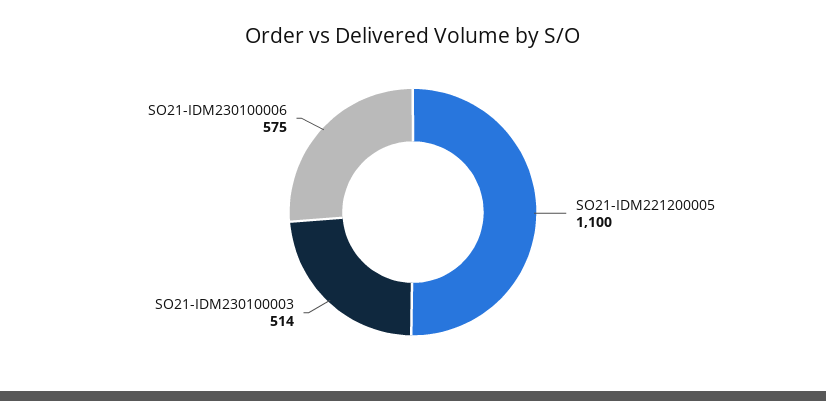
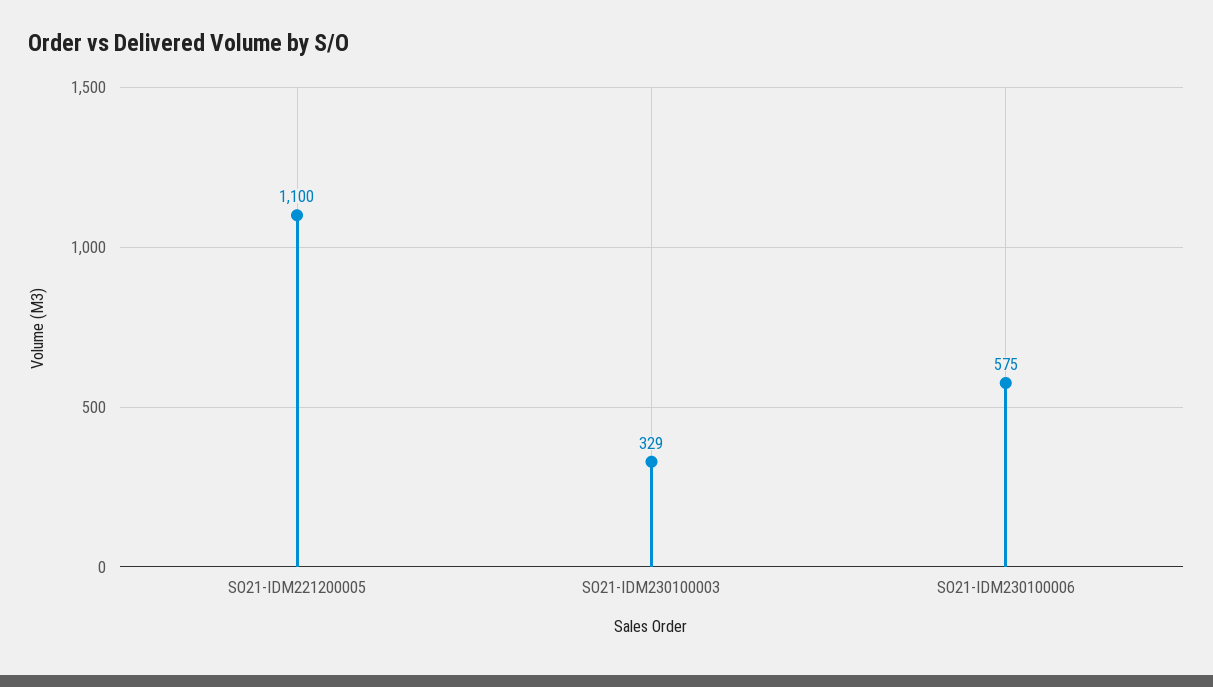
SO21-IDM230100003: 514 -> 329

